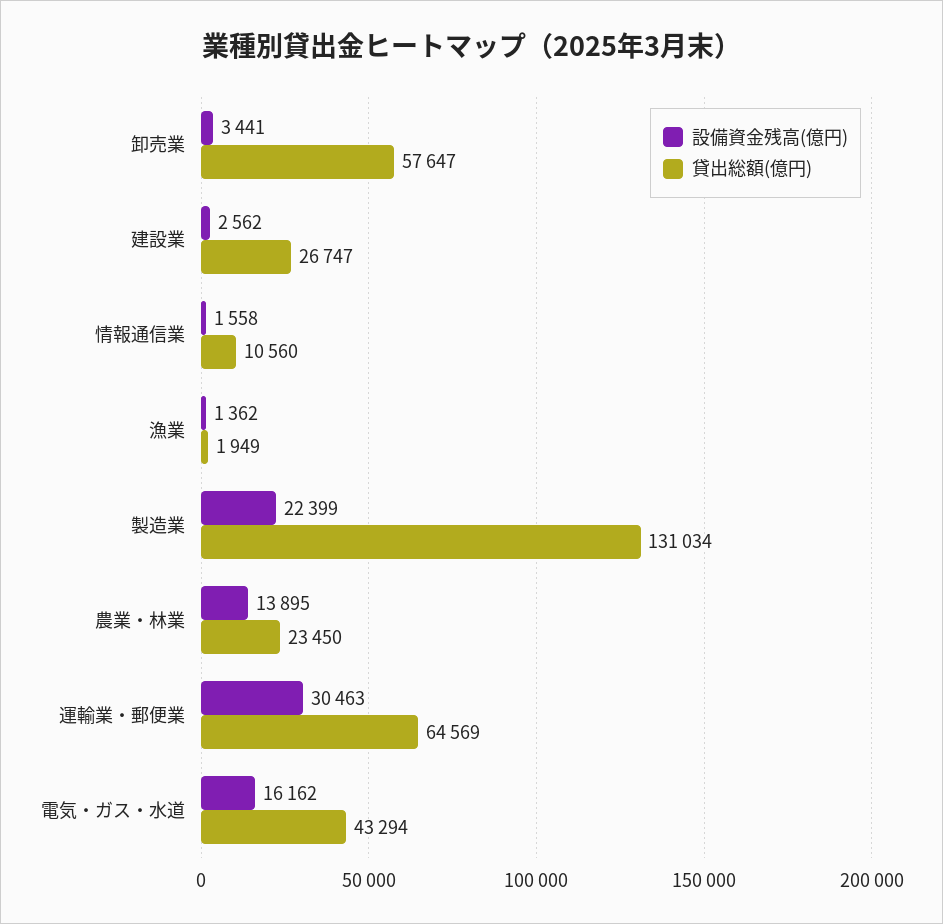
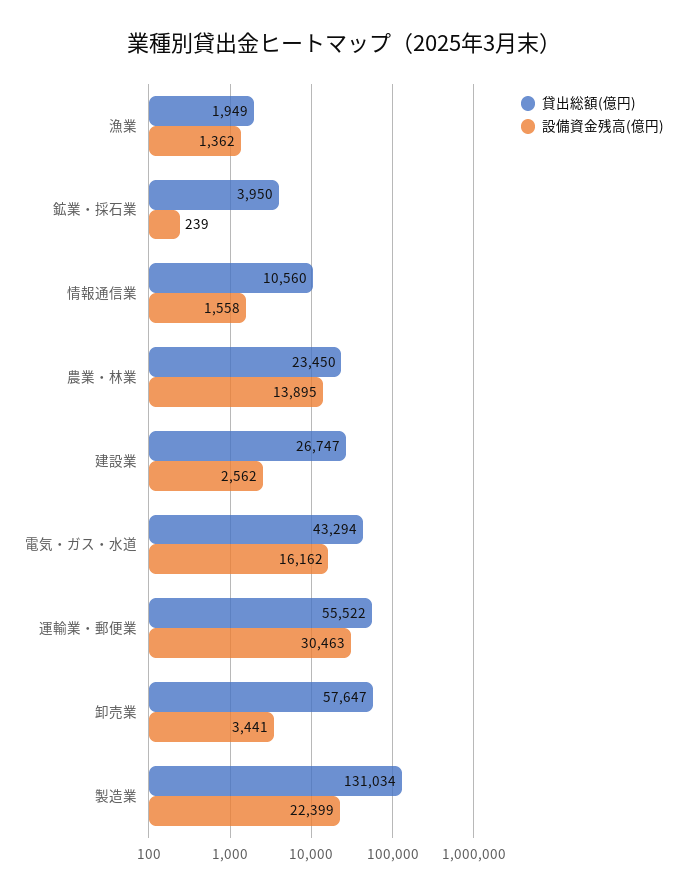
貸出総額(億円), 運輸業・郵便業: 64569 -> 55522
貸出総額(億円), 鉱業・採石業: none -> 3950
設備資金残高(億円), 鉱業・採石業: none -> 239

